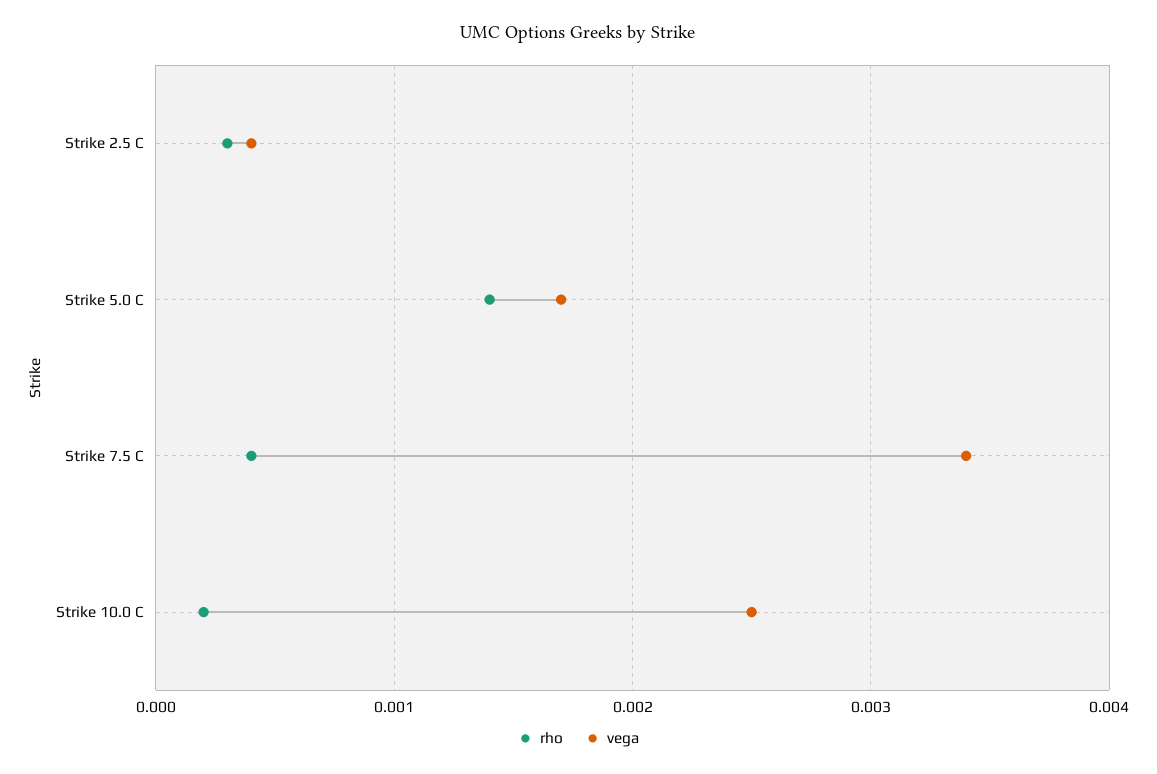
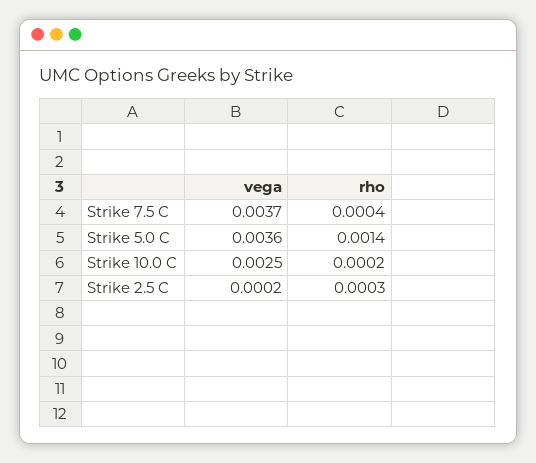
vega, Strike 2.5 C: 0.0004 -> 0.0002
vega, Strike 5.0 C: 0.0017 -> 0.0036
vega, Strike 7.5 C: 0.0034 -> 0.0037

